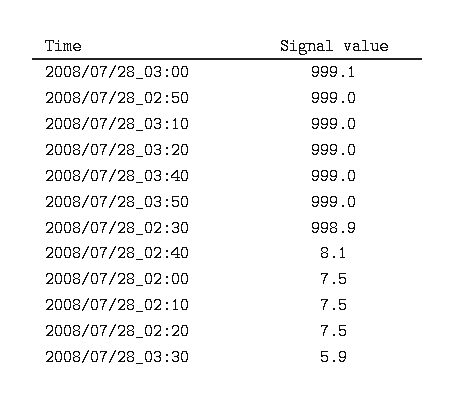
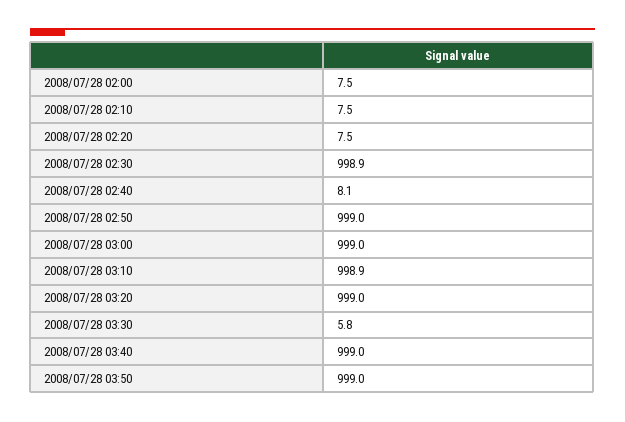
2008/07/28_03:00: 999.1 -> 999
2008/07/28_03:10: 999 -> 998.9
2008/07/28_03:30: 5.9 -> 5.8

